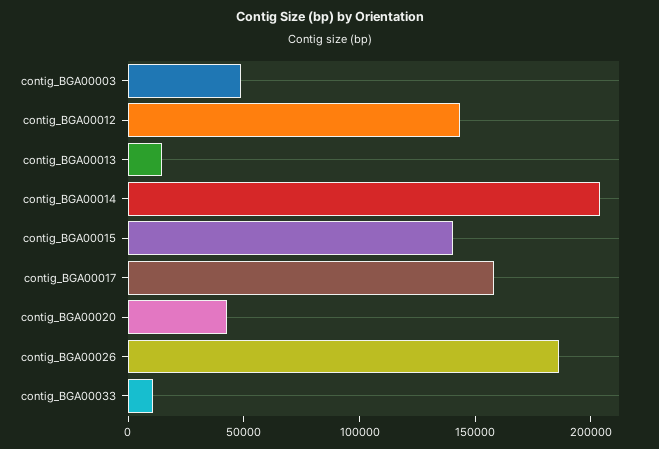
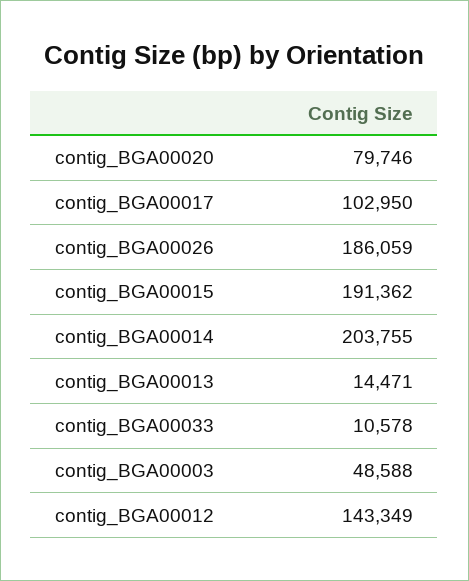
contig_BGA00015: 140000 -> 191362
contig_BGA00017: 160000 -> 102950
contig_BGA00020: 40000 -> 79746

